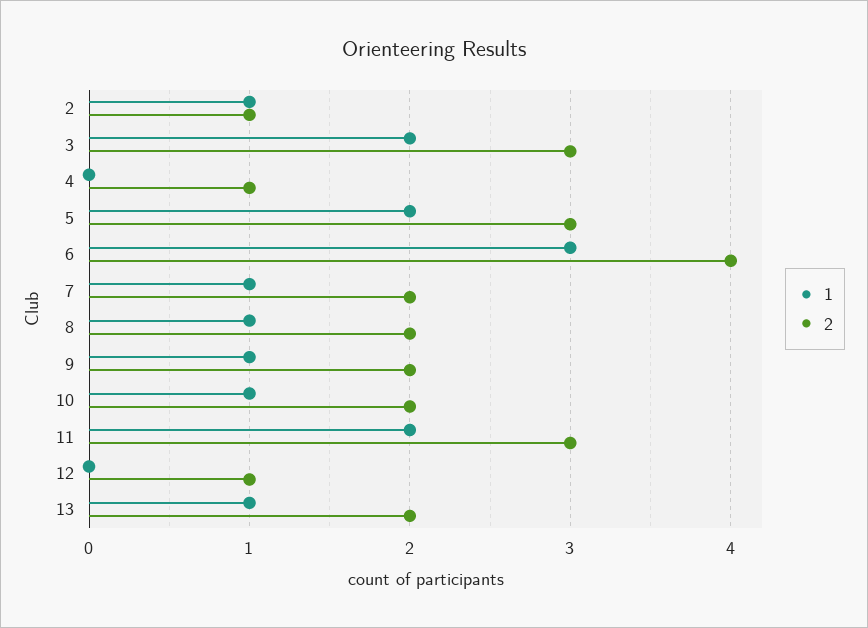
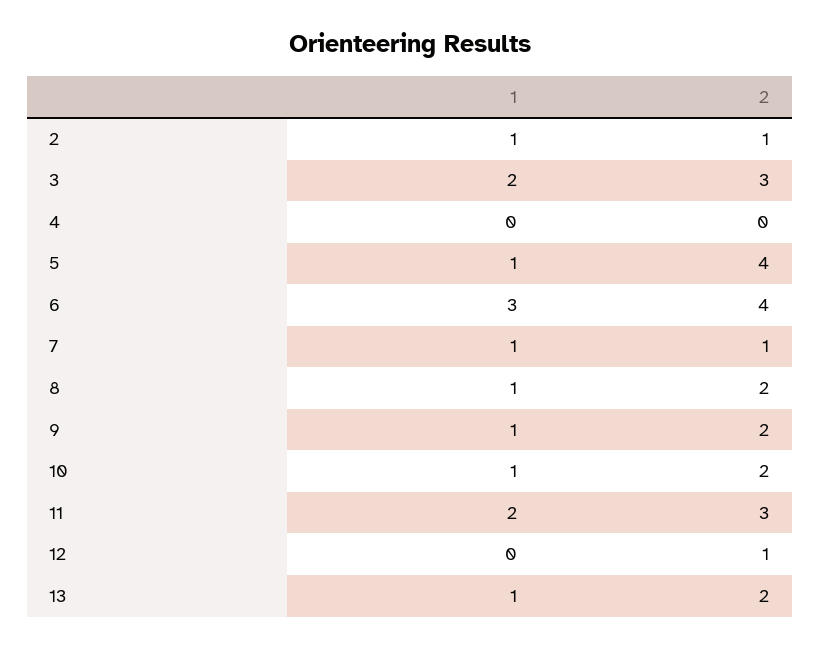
2, 4: 1 -> 0
1, 5: 2 -> 1
2, 5: 3 -> 4
2, 7: 2 -> 1

